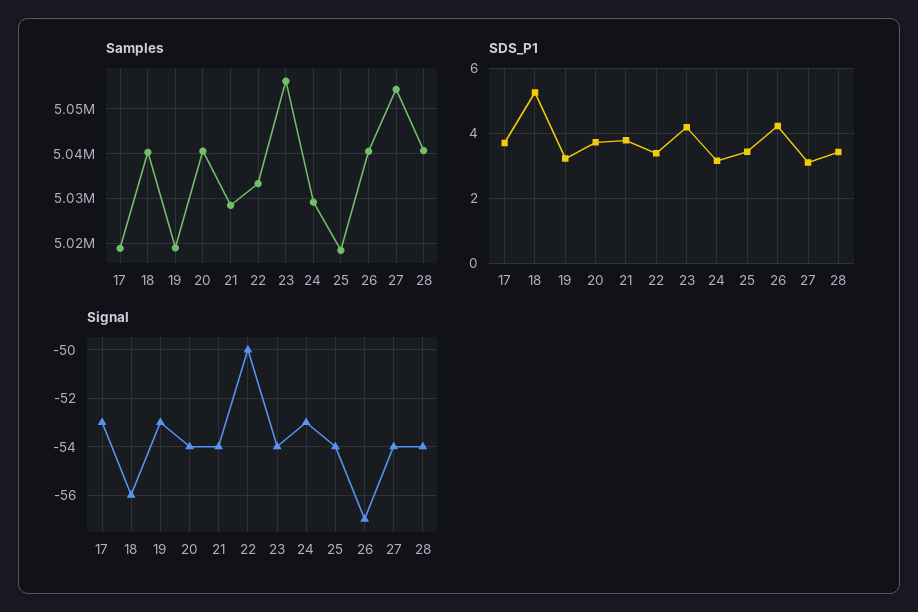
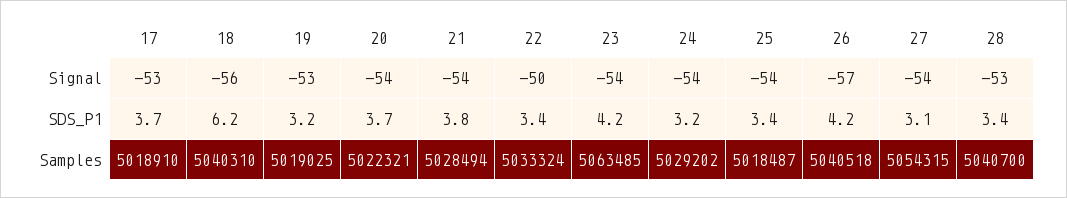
Samples, 20: 5040000 -> 5022321
Samples, 23: 5056000 -> 5063485
SDS_P1, 18: 5.2 -> 6.2
Signal, 24: -53 -> -54
Signal, 28: -54 -> -53

